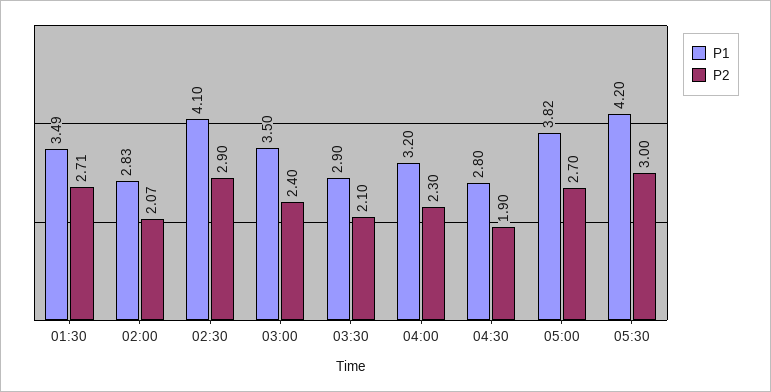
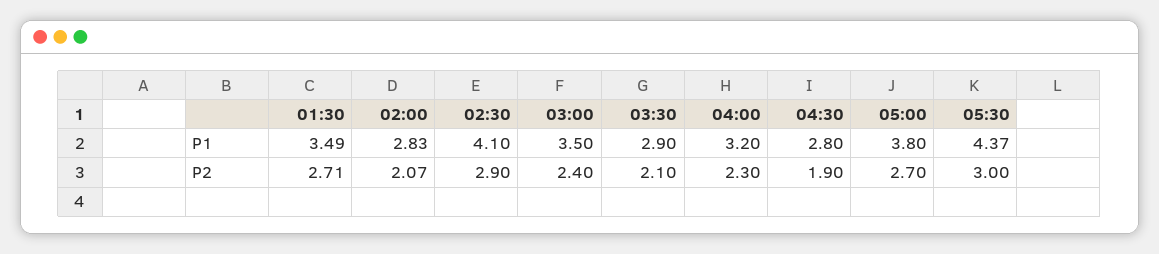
P1, 05:00: 3.82 -> 3.8
P1, 05:30: 4.2 -> 4.37

